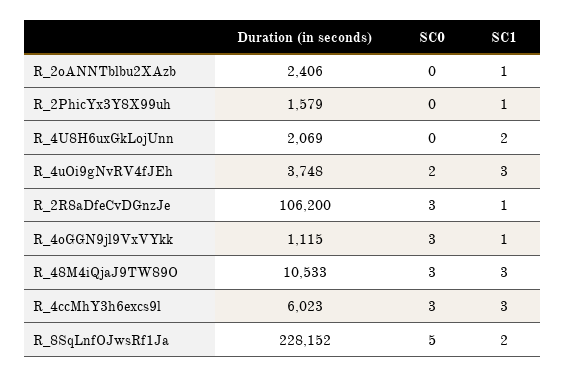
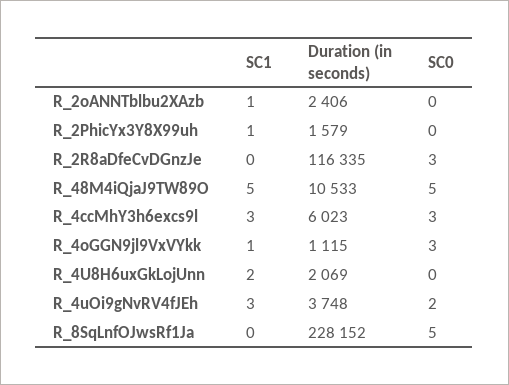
Duration (in seconds), R_2R8aDfeCvDGnzJe: 106200 -> 116335
SC1, R_2R8aDfeCvDGnzJe: 1 -> 0
SC0, R_48M4iQjaJ9TW89O: 3 -> 5
SC1, R_48M4iQjaJ9TW89O: 3 -> 5
SC1, R_8SqLnfOJwsRf1Ja: 2 -> 0

